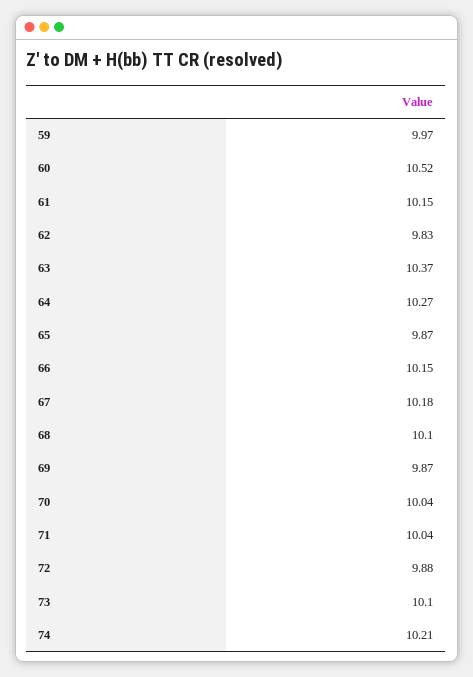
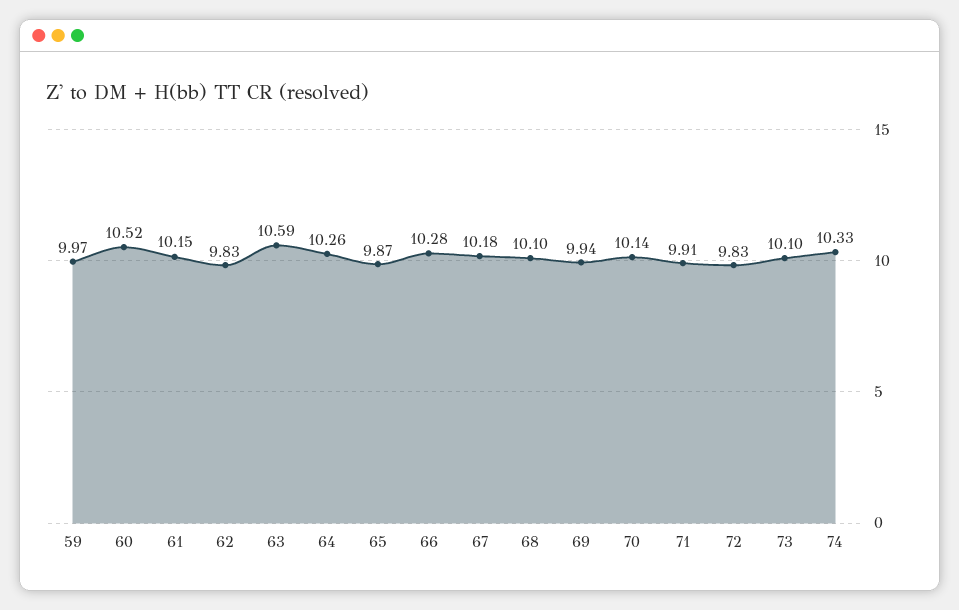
63: 10.37 -> 10.59
64: 10.27 -> 10.26
66: 10.15 -> 10.28
69: 9.87 -> 9.94
70: 10.04 -> 10.14
71: 10.04 -> 9.91
72: 9.88 -> 9.83
74: 10.21 -> 10.33

